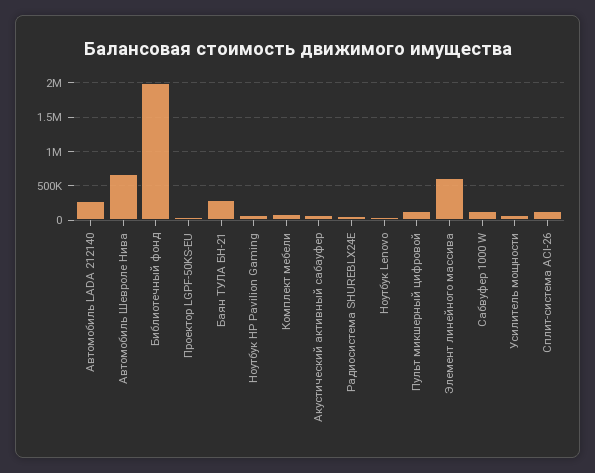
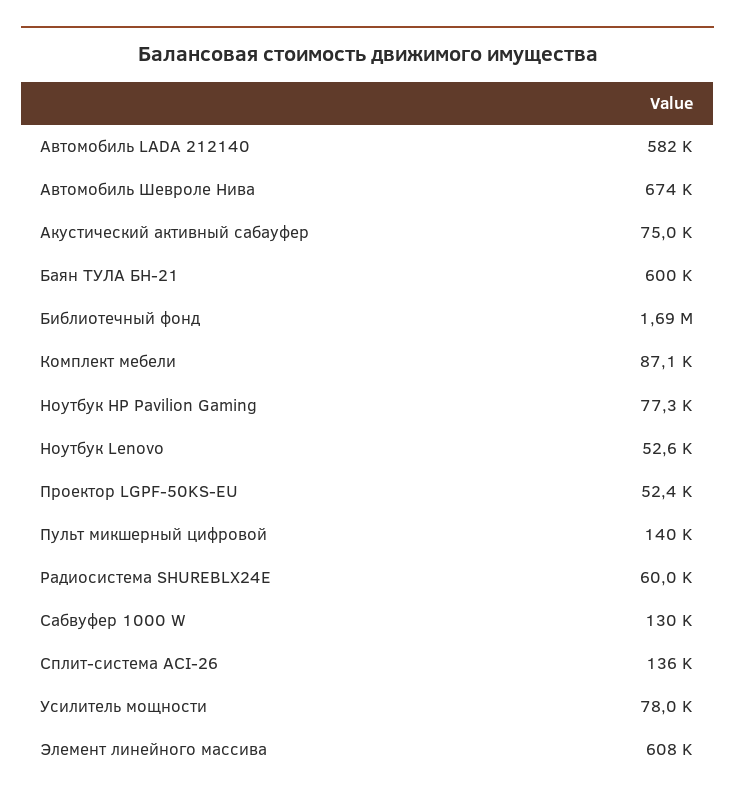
Автомобиль LADA 212140: 300000 -> 582000
Библиотечный фонд: 2000000 -> 1690000
Баян ТУЛА БН-21: 300000 -> 600000

